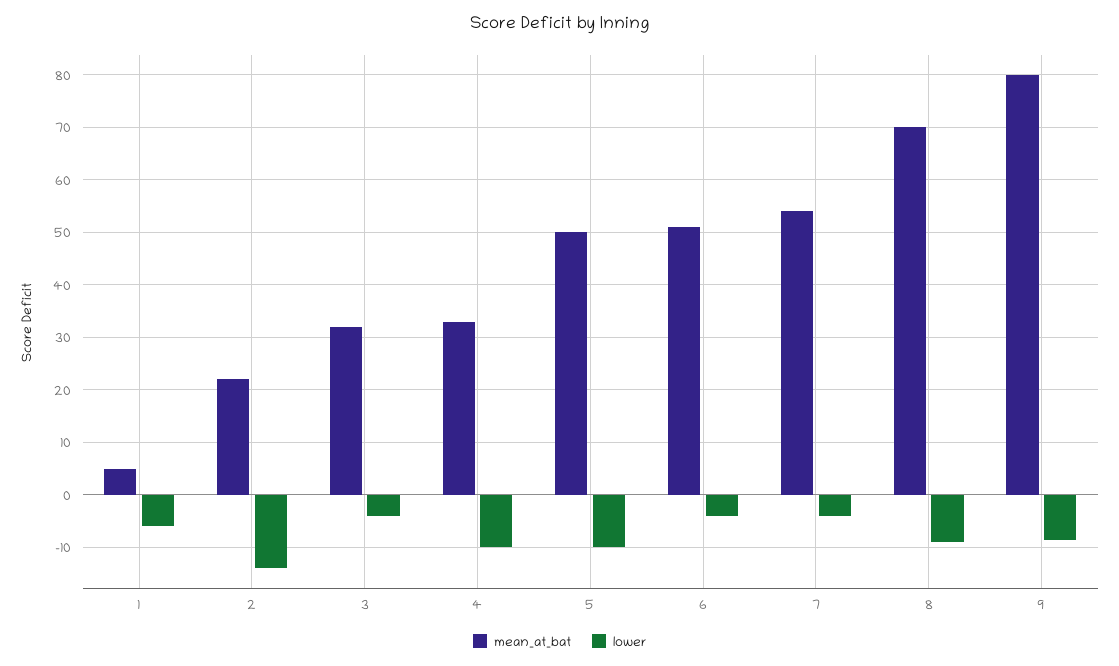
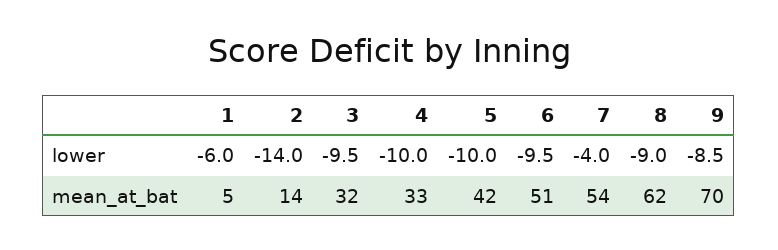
mean_at_bat, 2: 22 -> 14
lower, 3: -4 -> -9.5
mean_at_bat, 5: 50 -> 42
lower, 6: -4 -> -9.5
mean_at_bat, 8: 70 -> 62
mean_at_bat, 9: 80 -> 70

